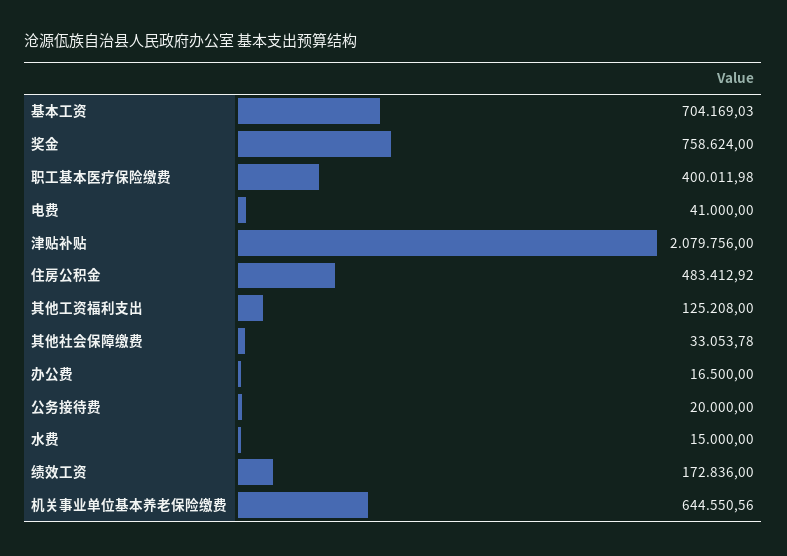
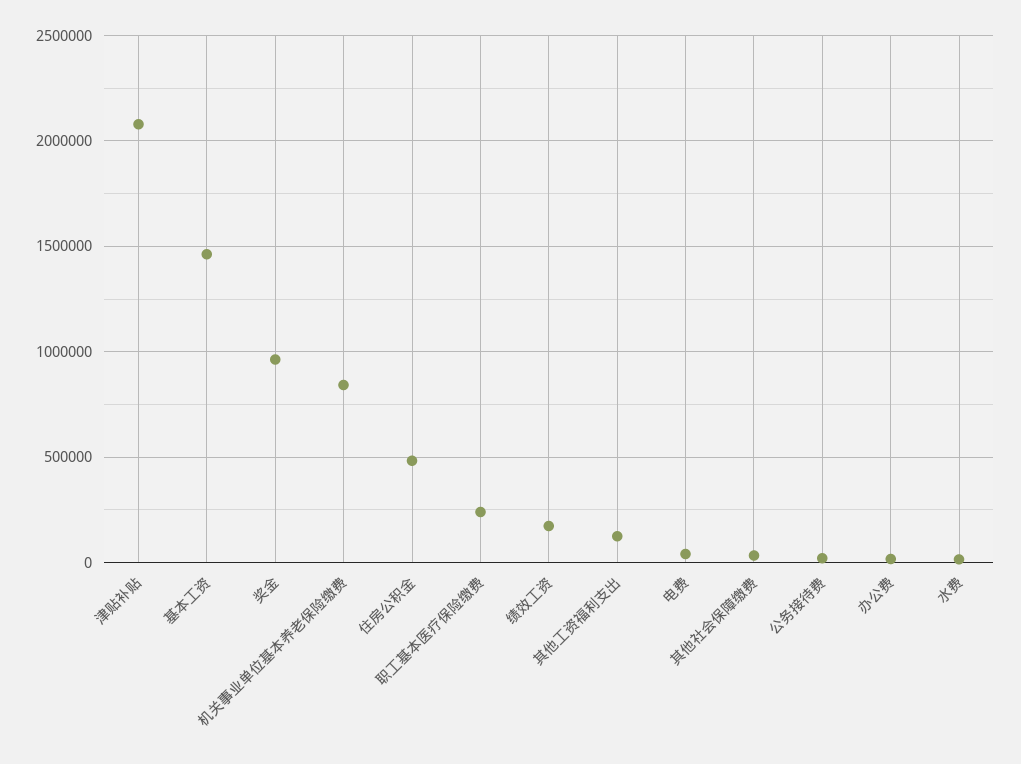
基本工资: 704169.03 -> 1450000
奖金: 758624 -> 950000
职工基本医疗保险缴费: 400011.98 -> 250000
机关事业单位基本养老保险缴费: 644550.56 -> 850000

